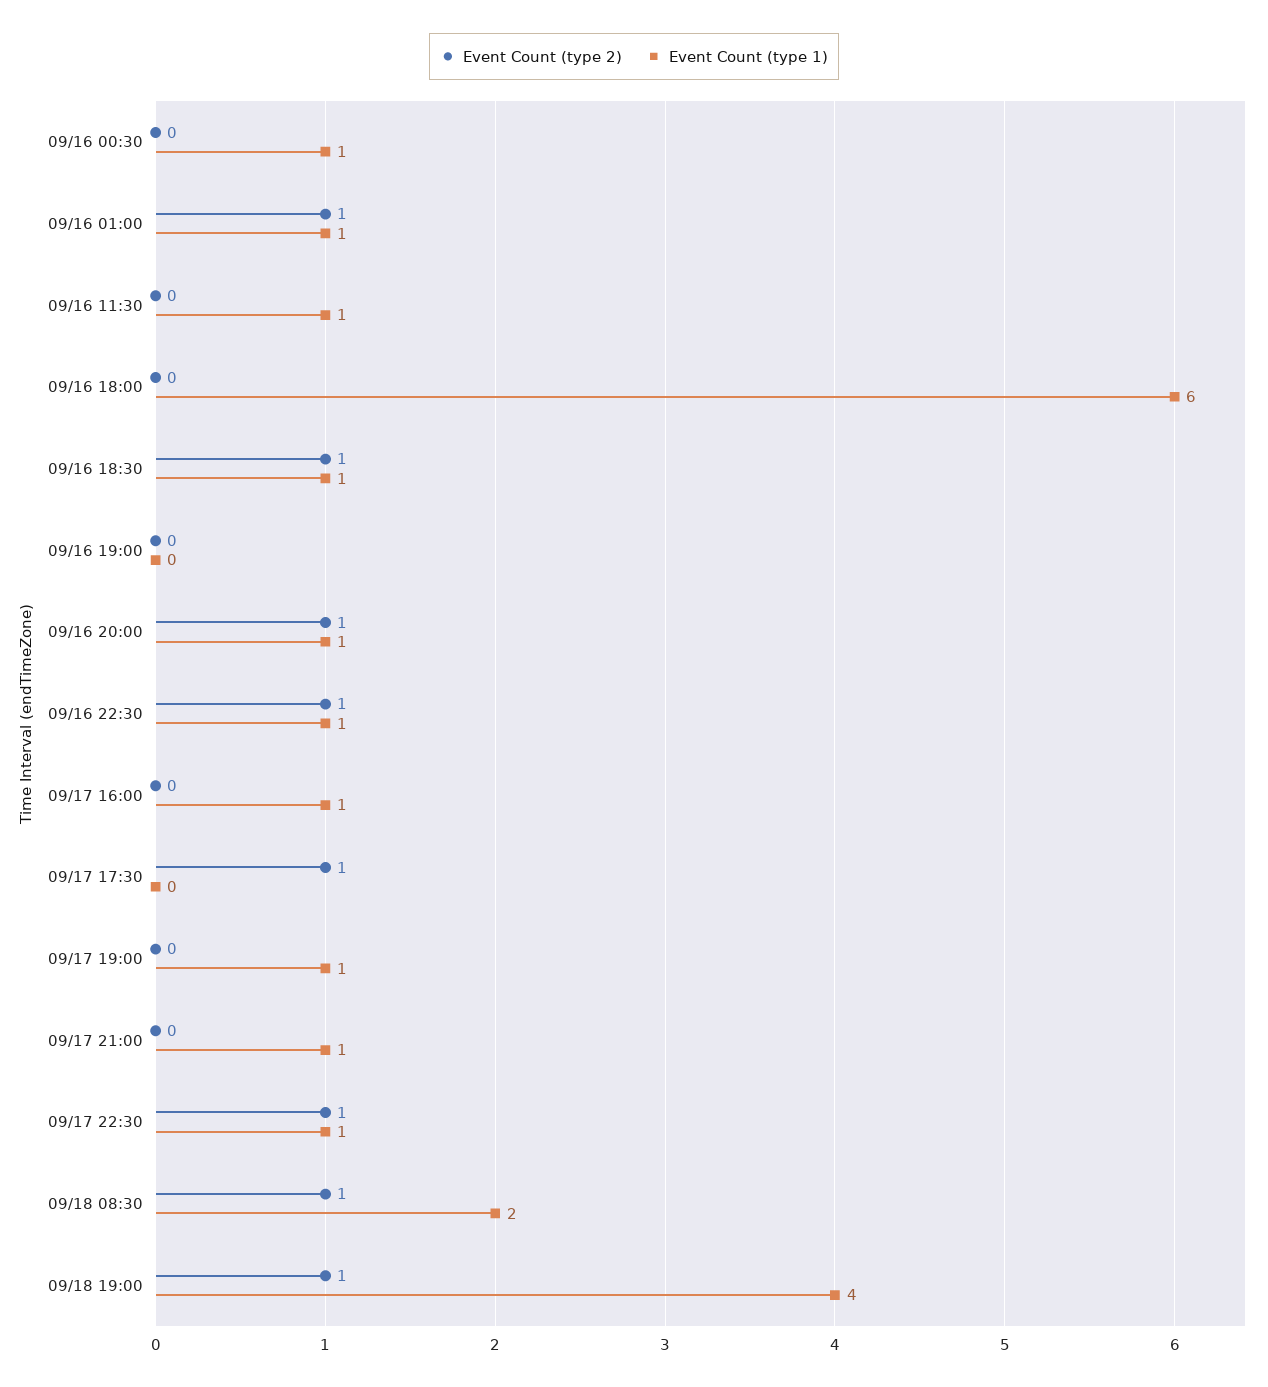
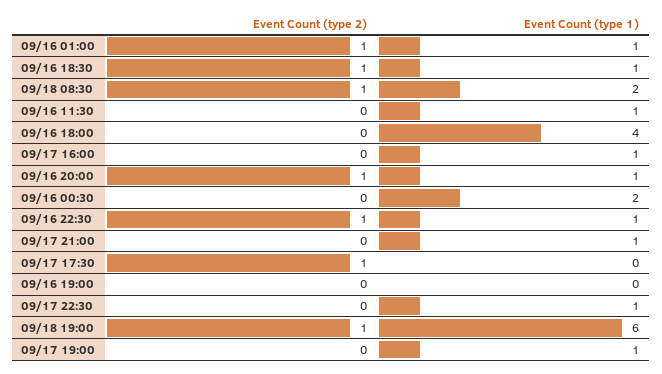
Event Count (type 1), 09/16 00:30: 1 -> 2
Event Count (type 1), 09/16 18:00: 6 -> 4
Event Count (type 2), 09/17 22:30: 1 -> 0
Event Count (type 1), 09/18 19:00: 4 -> 6

